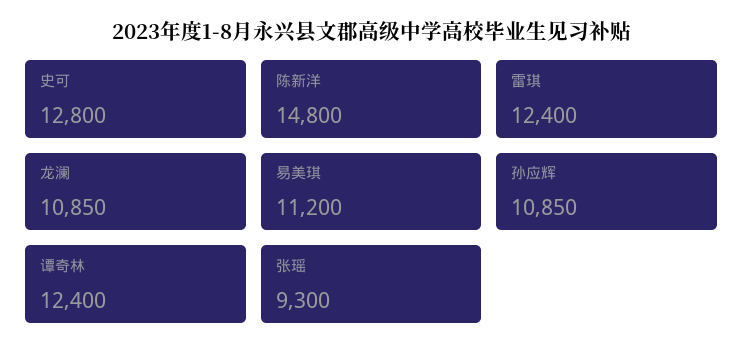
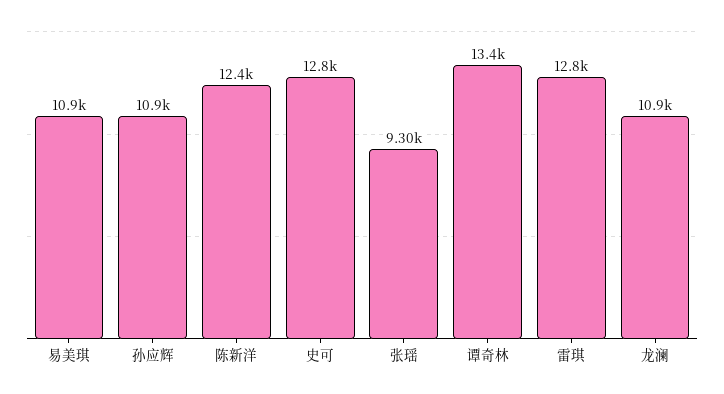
陈新洋: 14800 -> 12400
雷琪: 12400 -> 12800
易美琪: 11200 -> 10900
谭奇林: 12400 -> 13400

